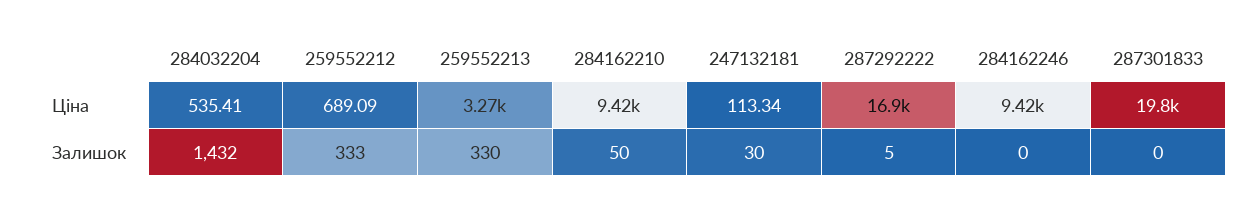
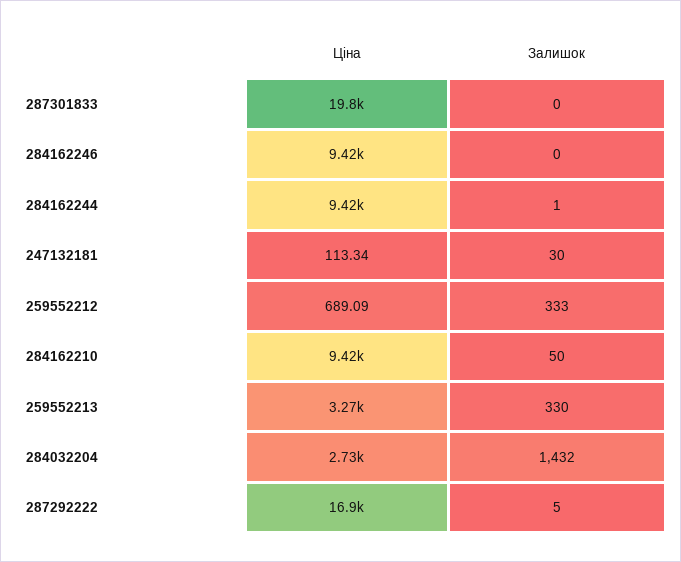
284032204, Ціна: 535.41 -> 2730
284162244, Ціна: none -> 9420
284162244, Залишок: none -> 1

